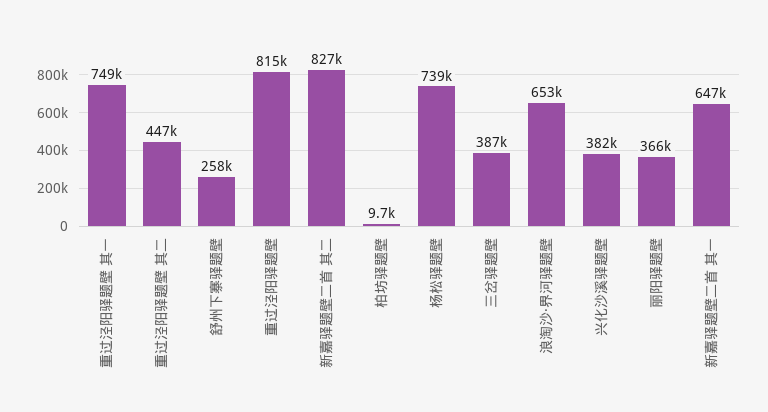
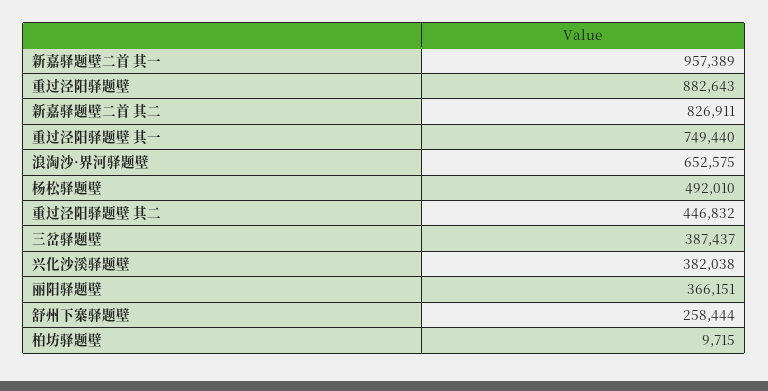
重过泾阳驿题壁: 815000 -> 882643
杨松驿题壁: 739000 -> 492010
新嘉驿题壁二首 其一: 647000 -> 957389

